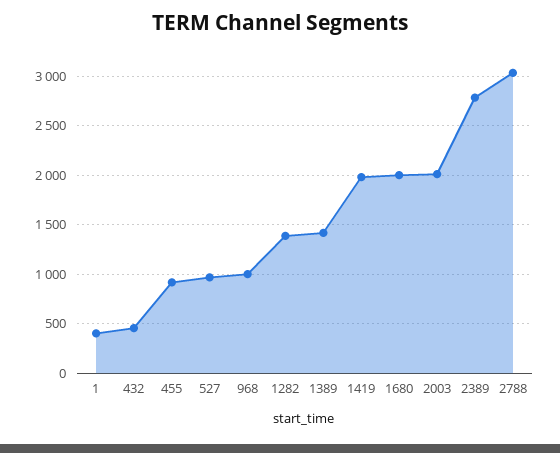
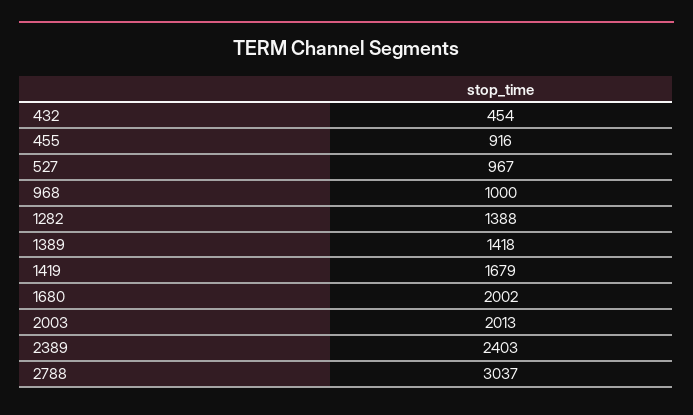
1: 400 -> none
1419: 2000 -> 1679
2389: 2800 -> 2403

